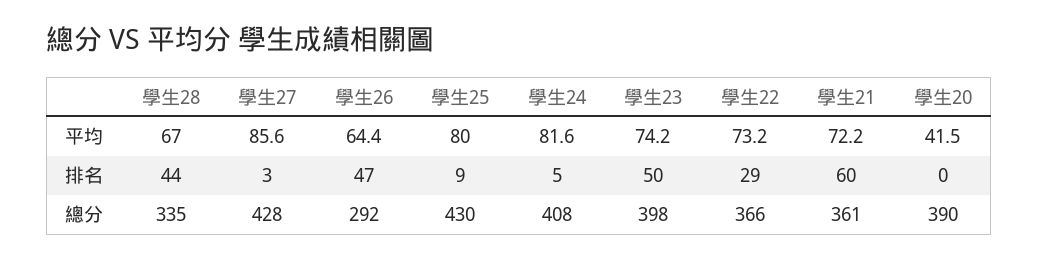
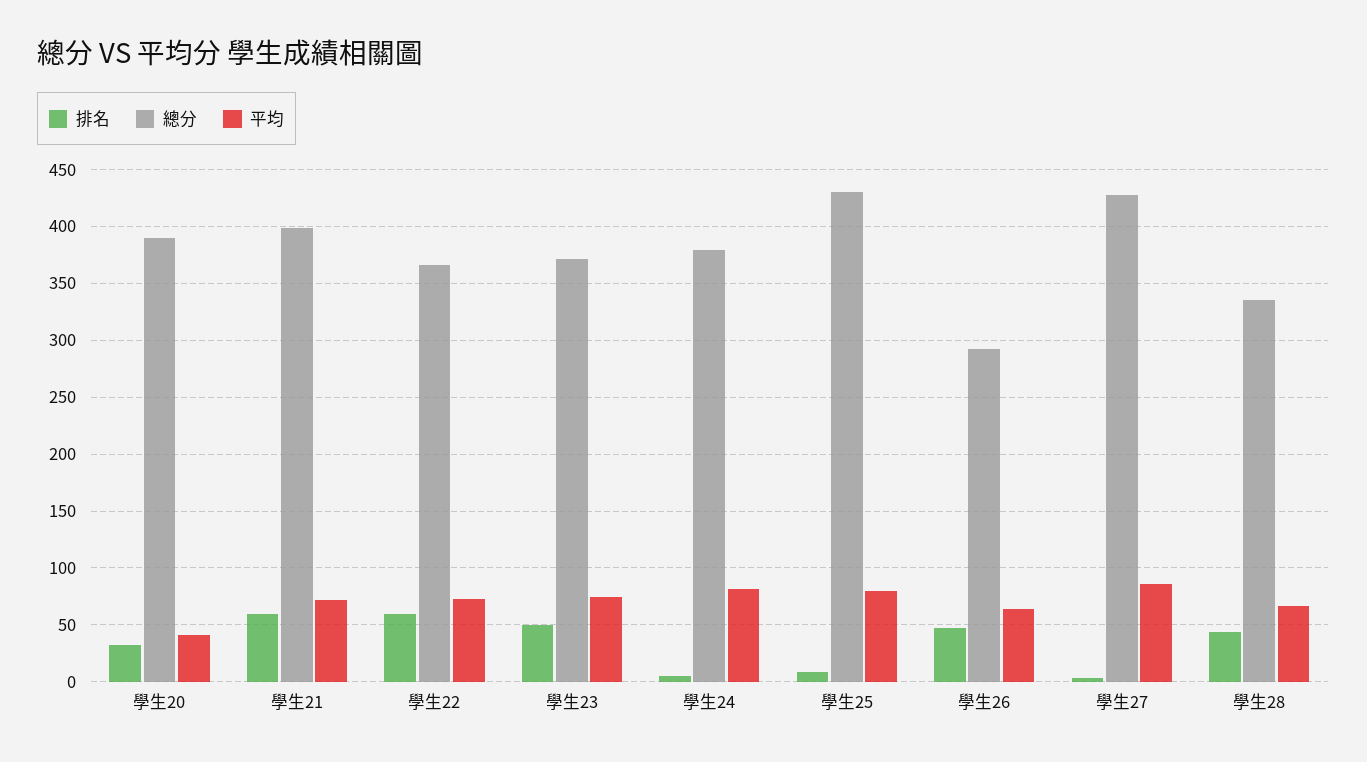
排名, 學生22: 29 -> 60
排名, 學生20: 0 -> 30
總分, 學生24: 408 -> 380
總分, 學生23: 398 -> 370
總分, 學生21: 361 -> 400

